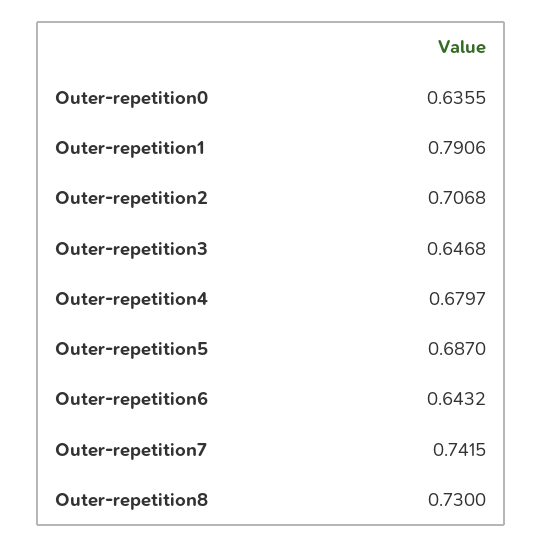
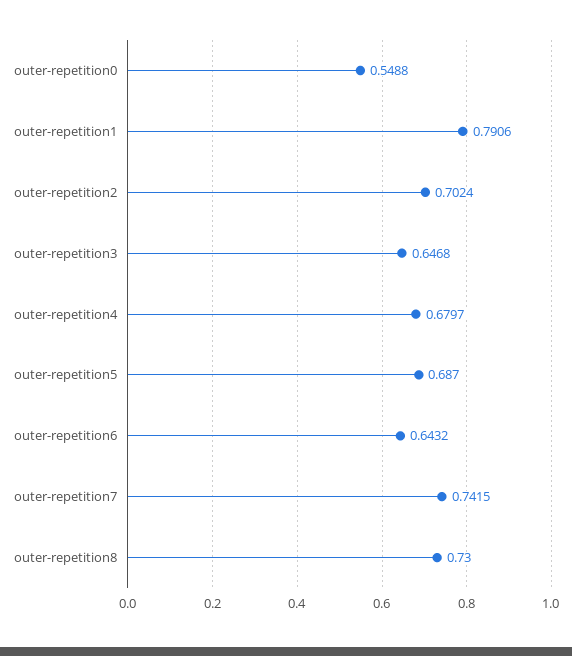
Outer-repetition0: 0.6355 -> 0.5488
Outer-repetition2: 0.7068 -> 0.7024

